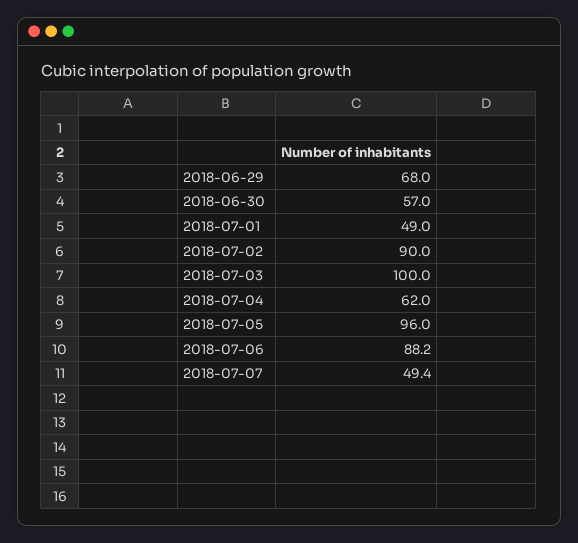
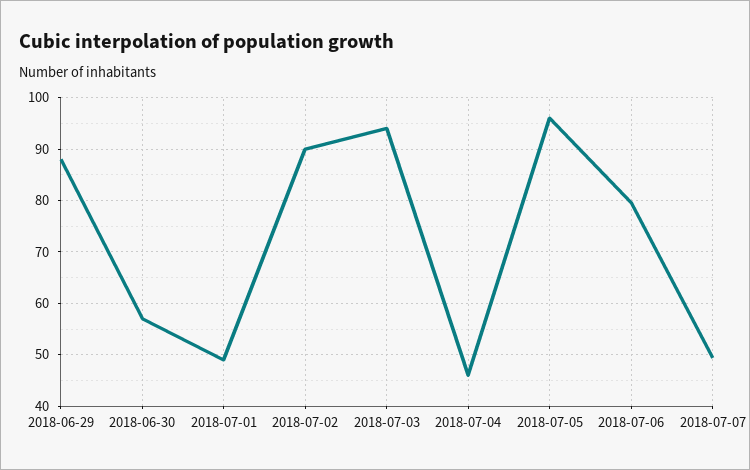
2018-06-29: 68 -> 88
2018-07-03: 100 -> 94
2018-07-04: 62 -> 46
2018-07-06: 88.2 -> 80

